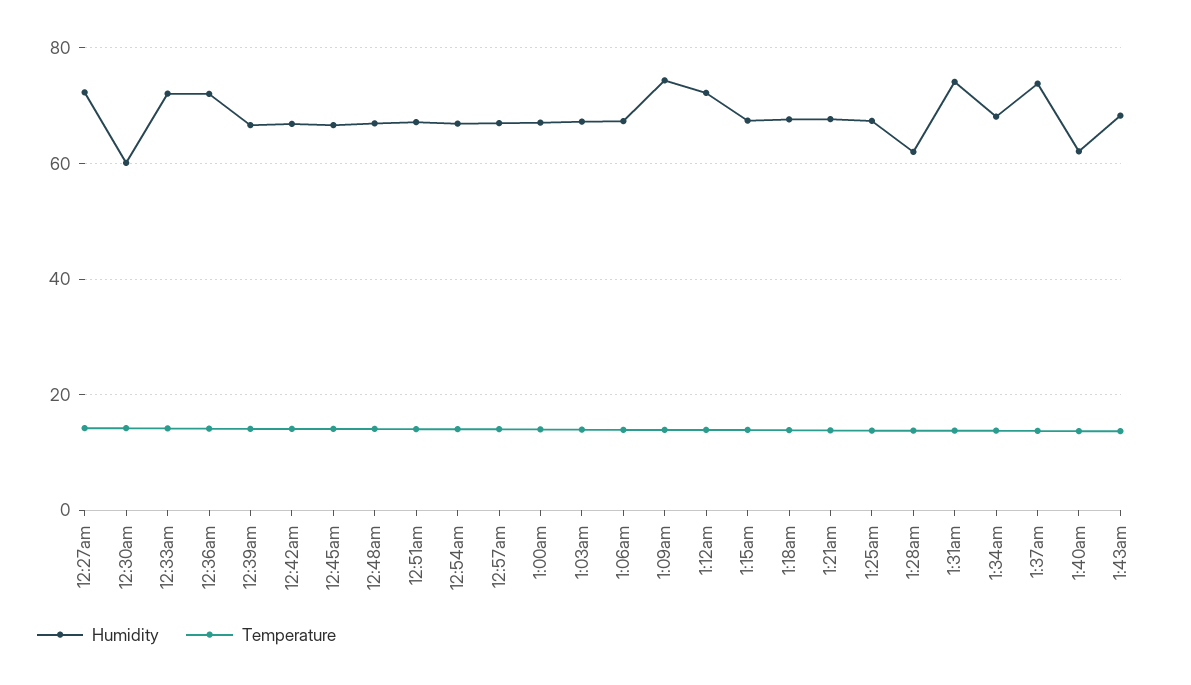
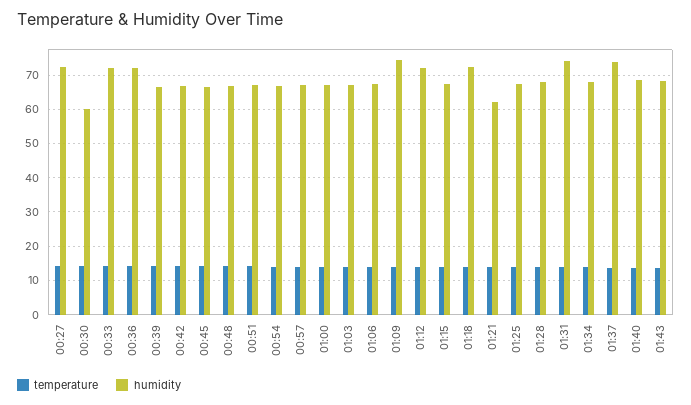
Humidity, 1:18am: 68 -> 72
Humidity, 1:21am: 68 -> 62
Humidity, 1:28am: 62 -> 68
Humidity, 1:40am: 62 -> 68

